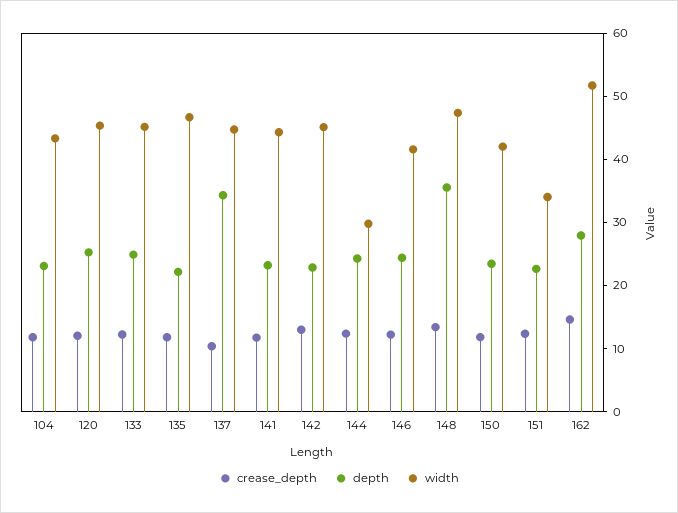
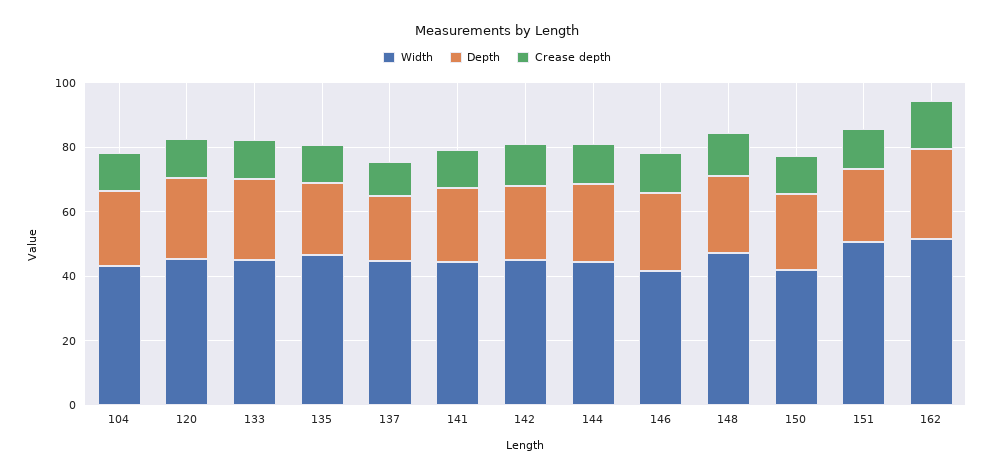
depth, 137: 34 -> 20
width, 144: 30 -> 45
depth, 148: 36 -> 25
width, 151: 34 -> 50

